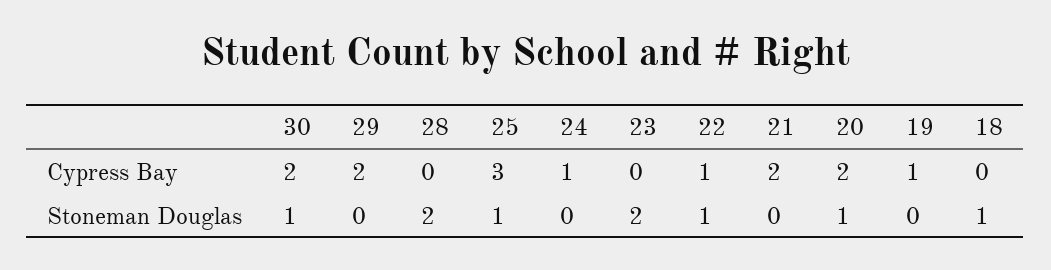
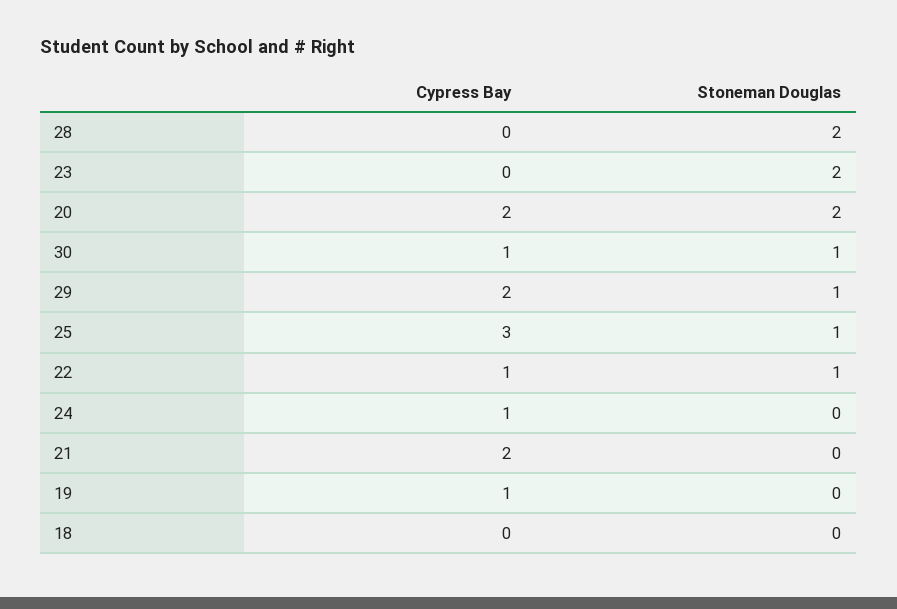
30, Cypress Bay: 2 -> 1
29, Stoneman Douglas: 0 -> 1
20, Stoneman Douglas: 1 -> 2
18, Stoneman Douglas: 1 -> 0

